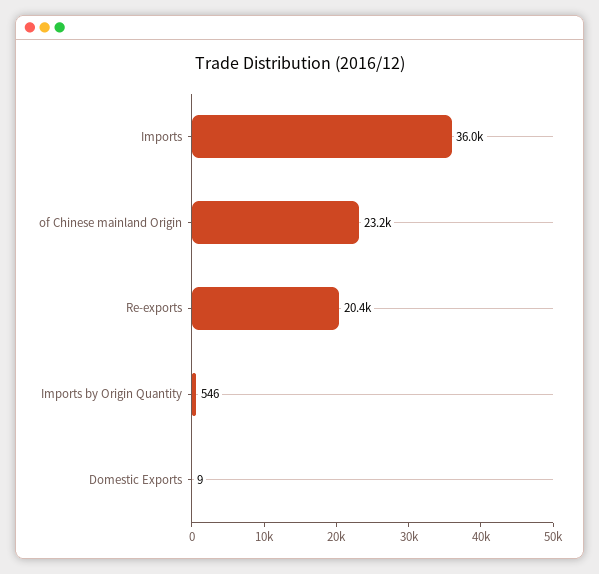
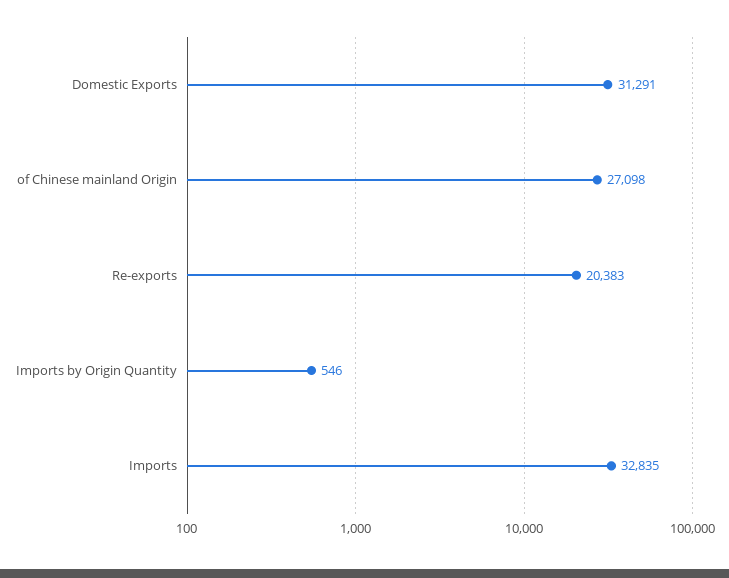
Imports: 36000 -> 32835
of Chinese mainland Origin: 23200 -> 27098
Domestic Exports: 9 -> 31291

